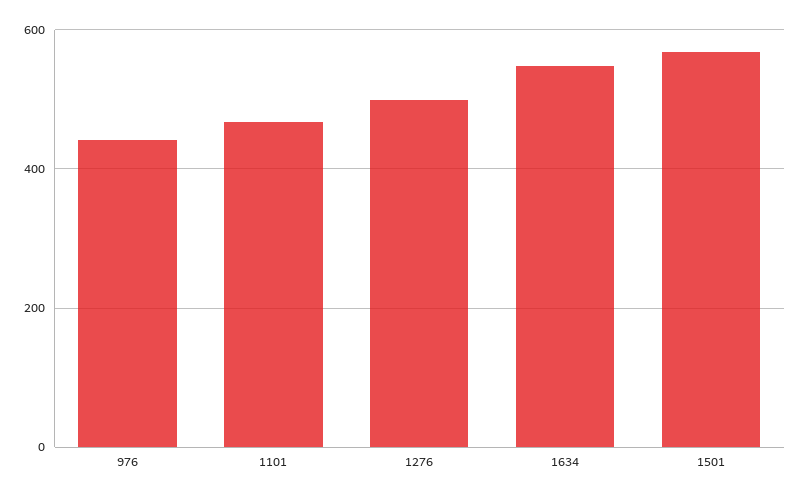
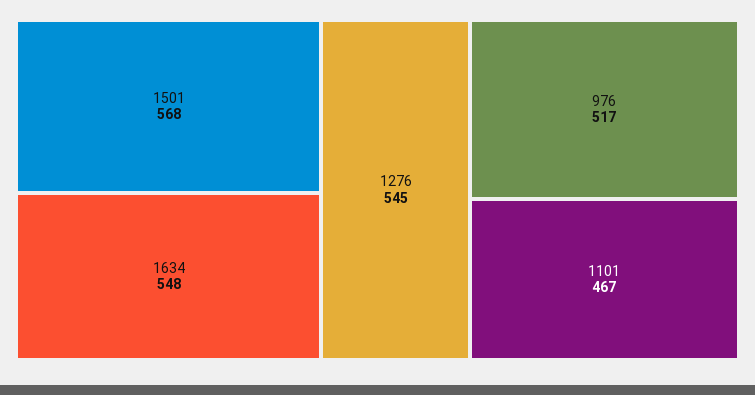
976: 440 -> 517
1276: 500 -> 545

